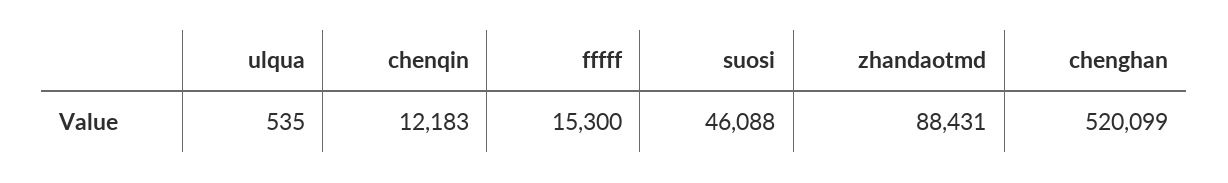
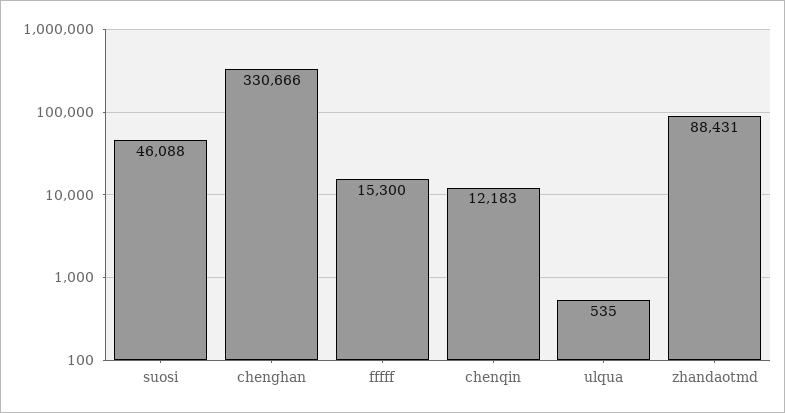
chenghan: 520099 -> 330666

